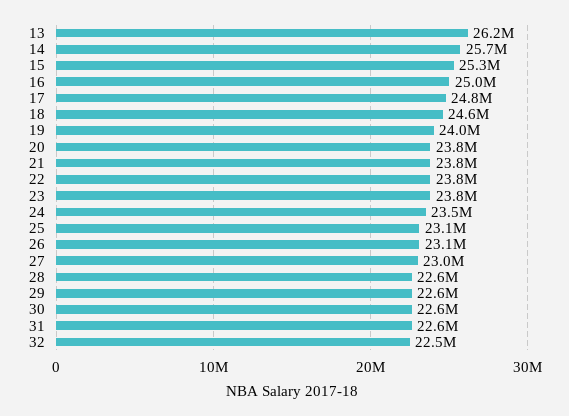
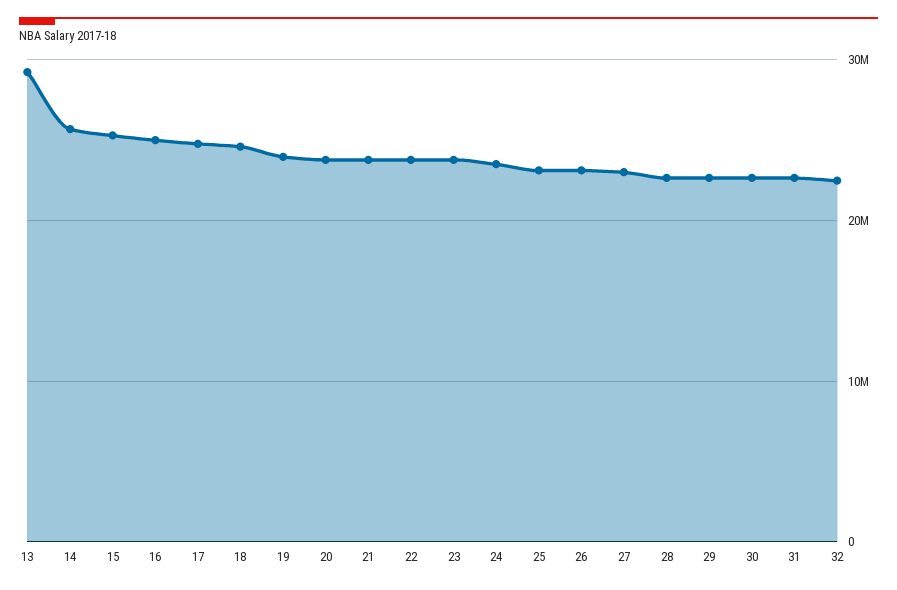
13: 26200000 -> 29000000

